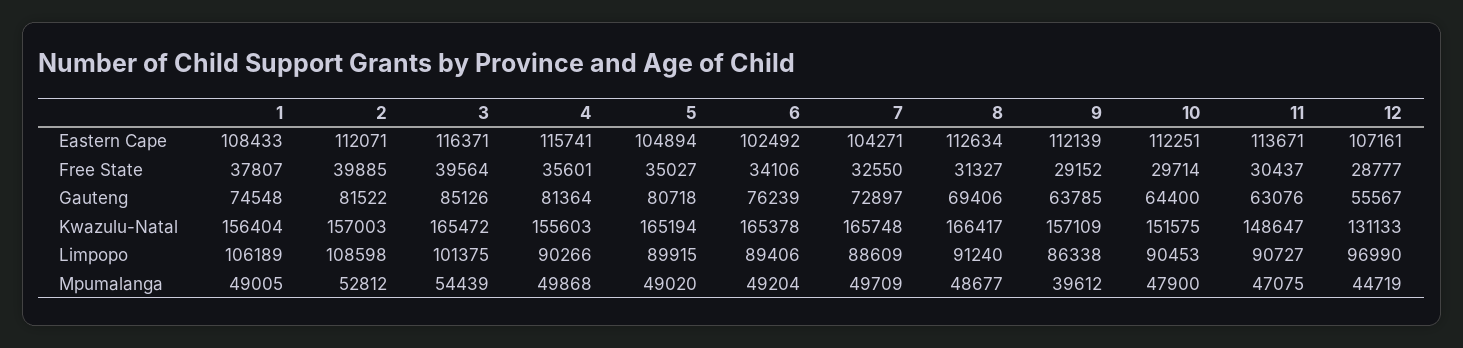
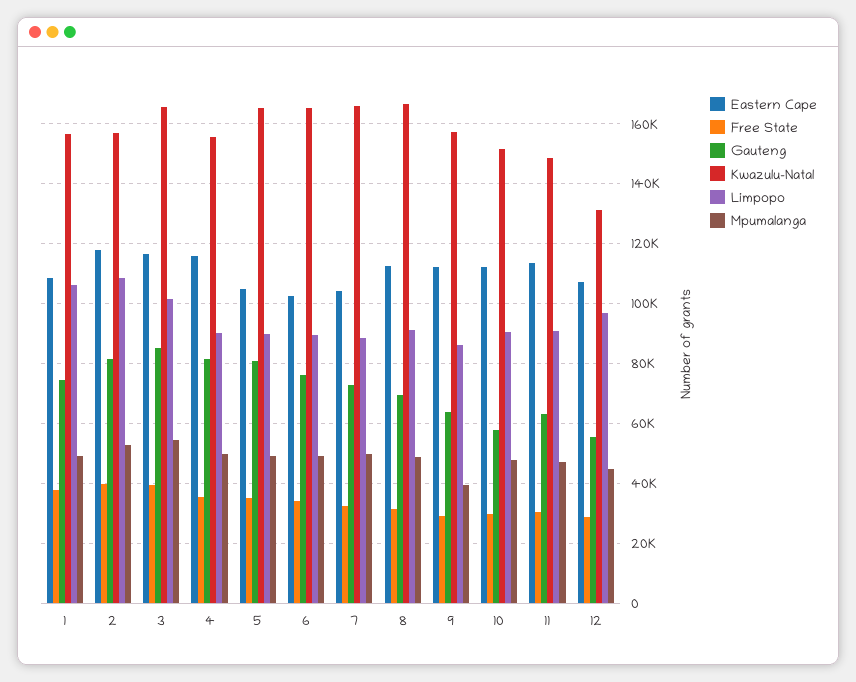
Eastern Cape, 2: 112071 -> 117500
Gauteng, 10: 64400 -> 57500

